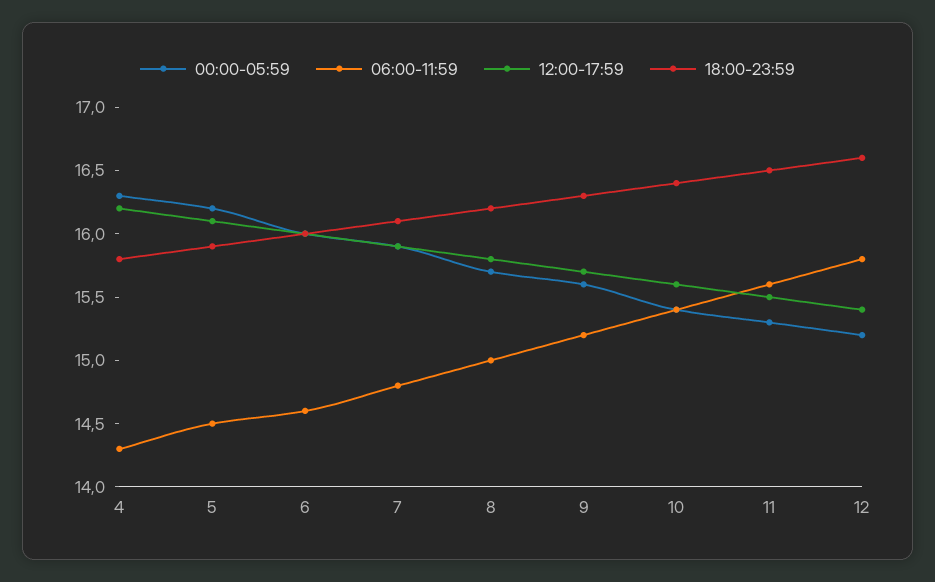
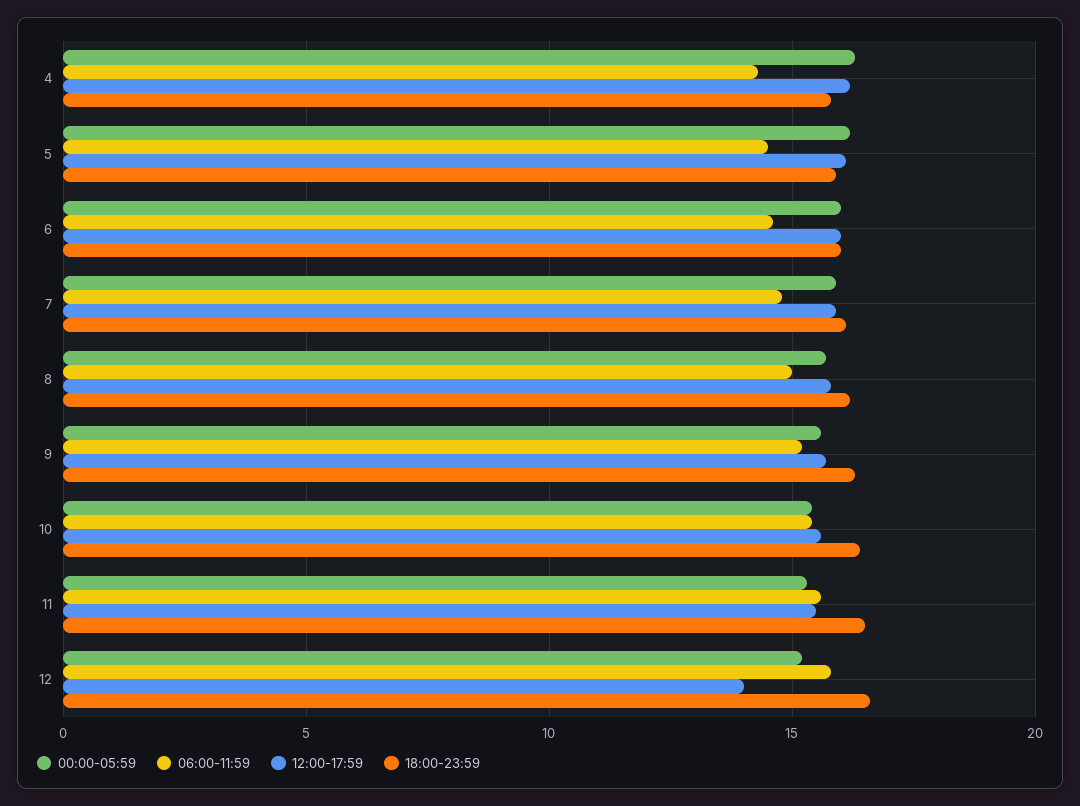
12:00-17:59, 12: 15.4 -> 14

